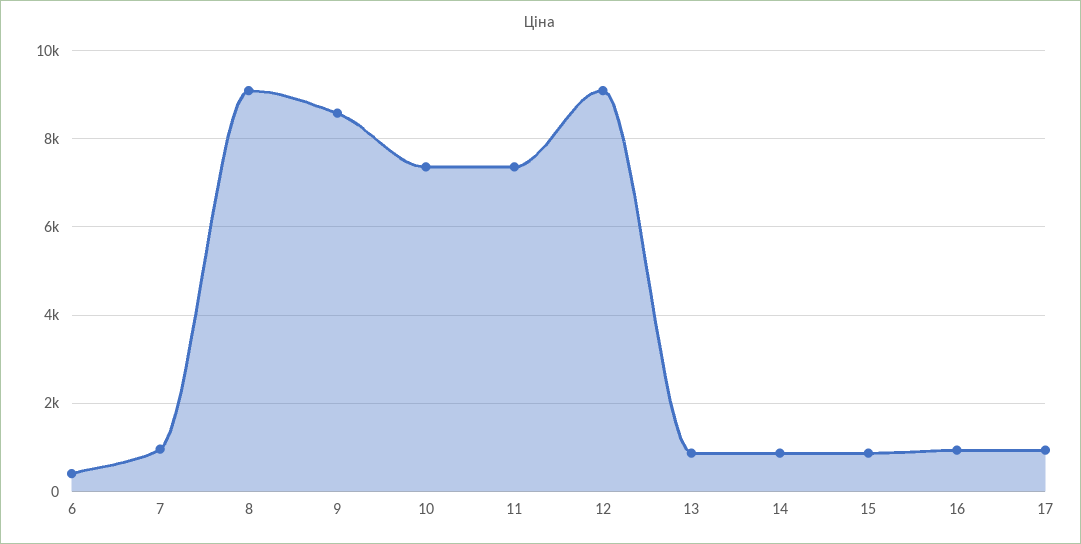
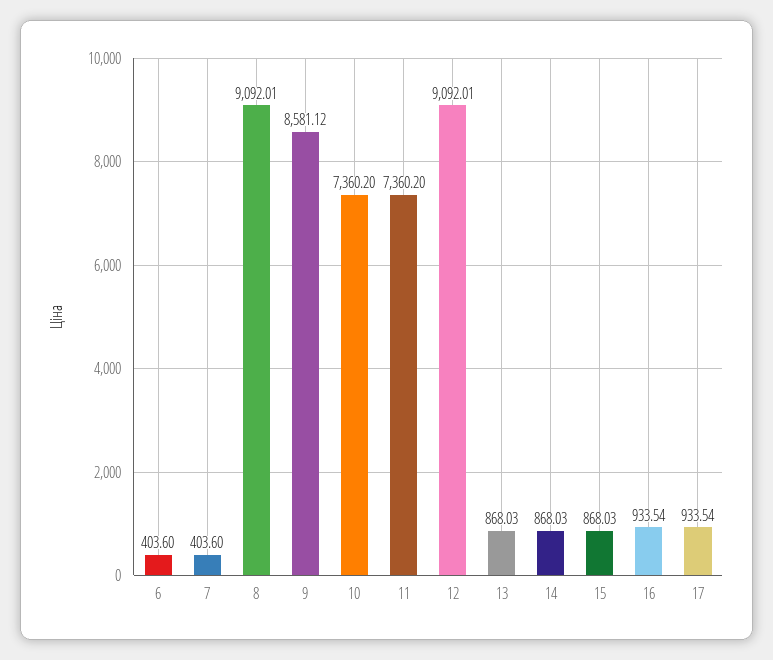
7: 1000 -> 403.6

